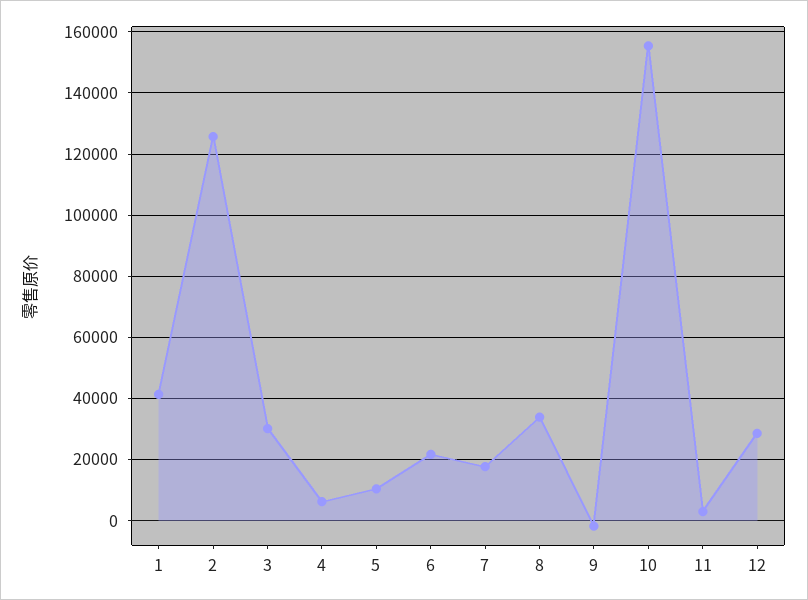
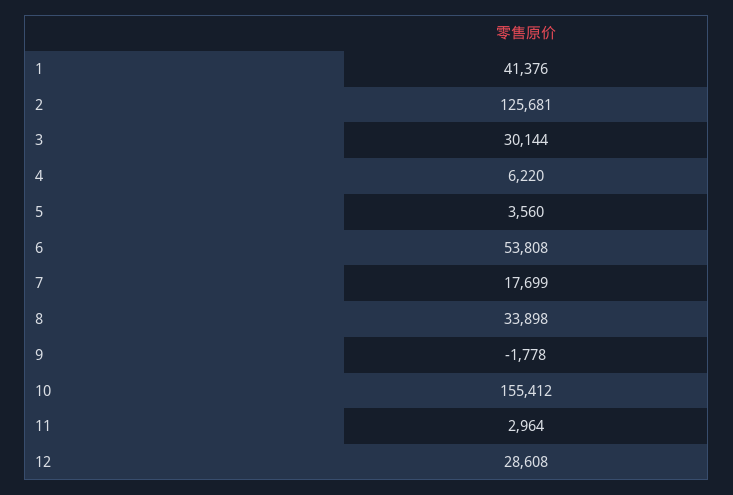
5: 10000 -> 3560
6: 22000 -> 53808

